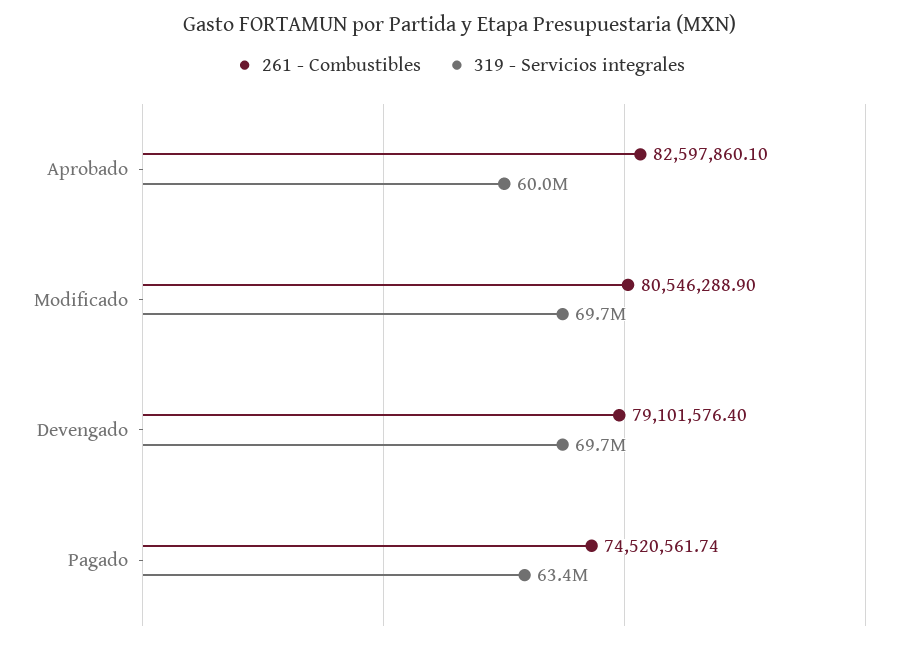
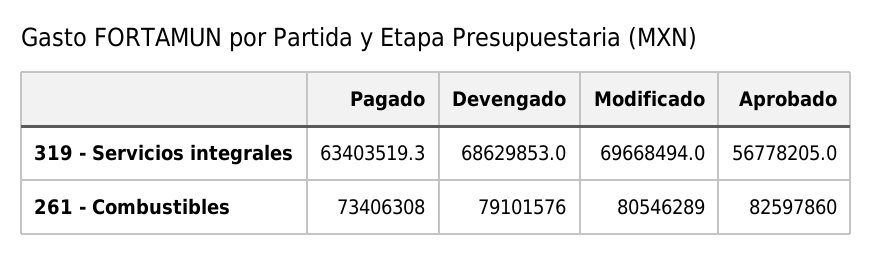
319 - Servicios integrales, Aprobado: 60000000 -> 56778205
319 - Servicios integrales, Devengado: 69700000 -> 68629853
261 - Combustibles, Pagado: 74520561.74 -> 73406308

